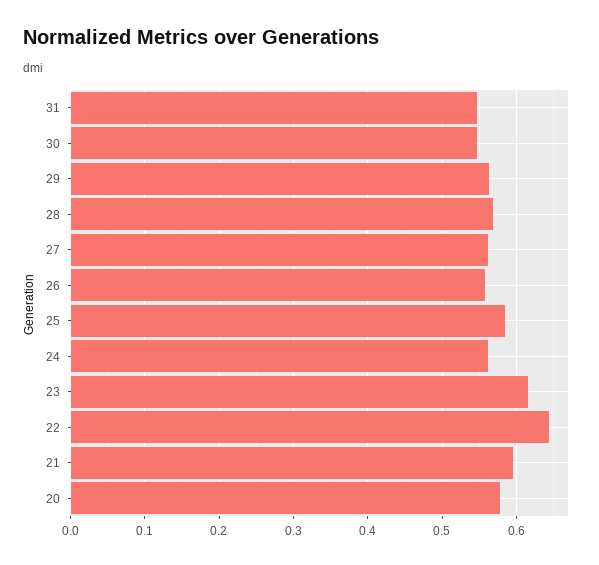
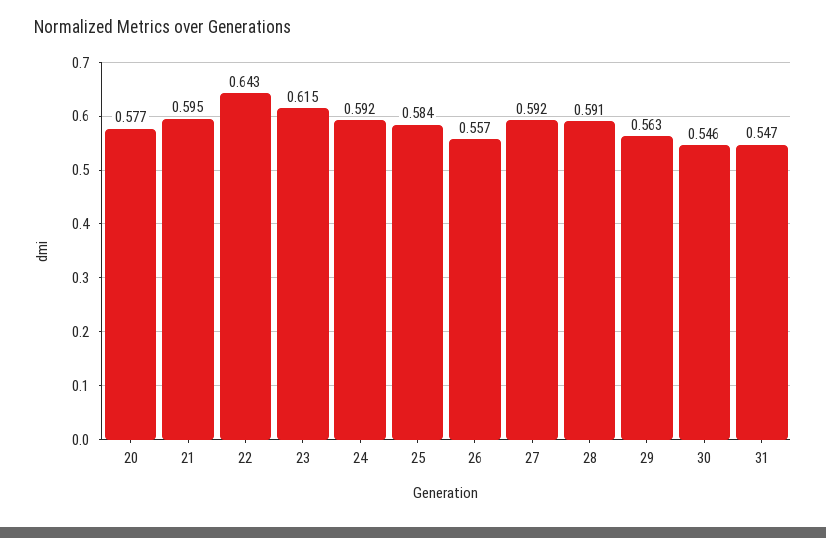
28: 0.57 -> 0.591
27: 0.56 -> 0.592
24: 0.56 -> 0.592

